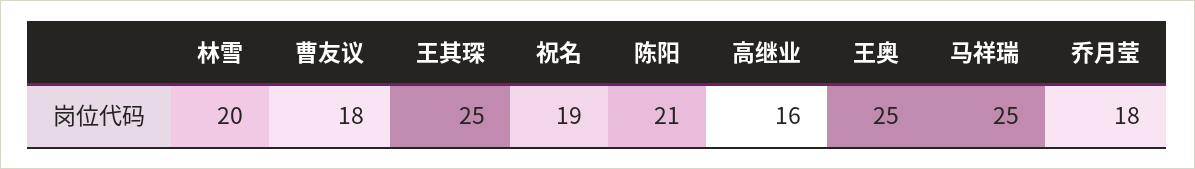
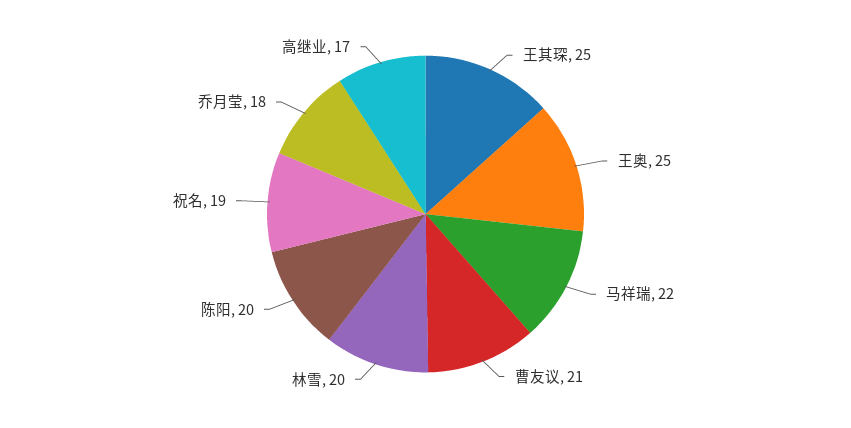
曹友议: 18 -> 21
陈阳: 21 -> 20
高继业: 16 -> 17
马祥瑞: 25 -> 22

